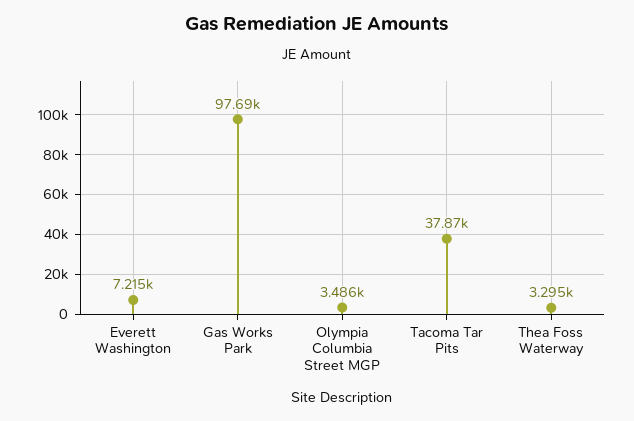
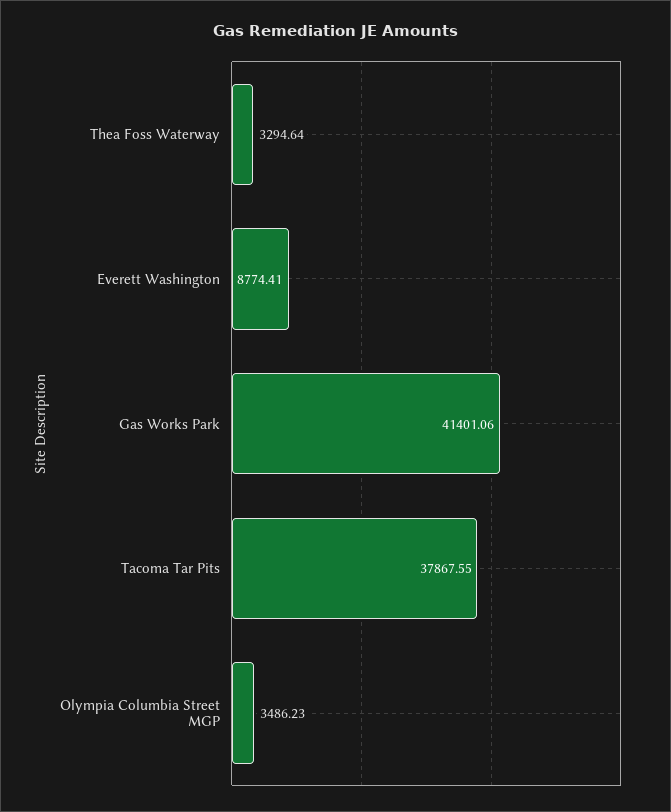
Everett Washington: 7215 -> 8774.41
Gas Works Park: 97690 -> 41401.06

